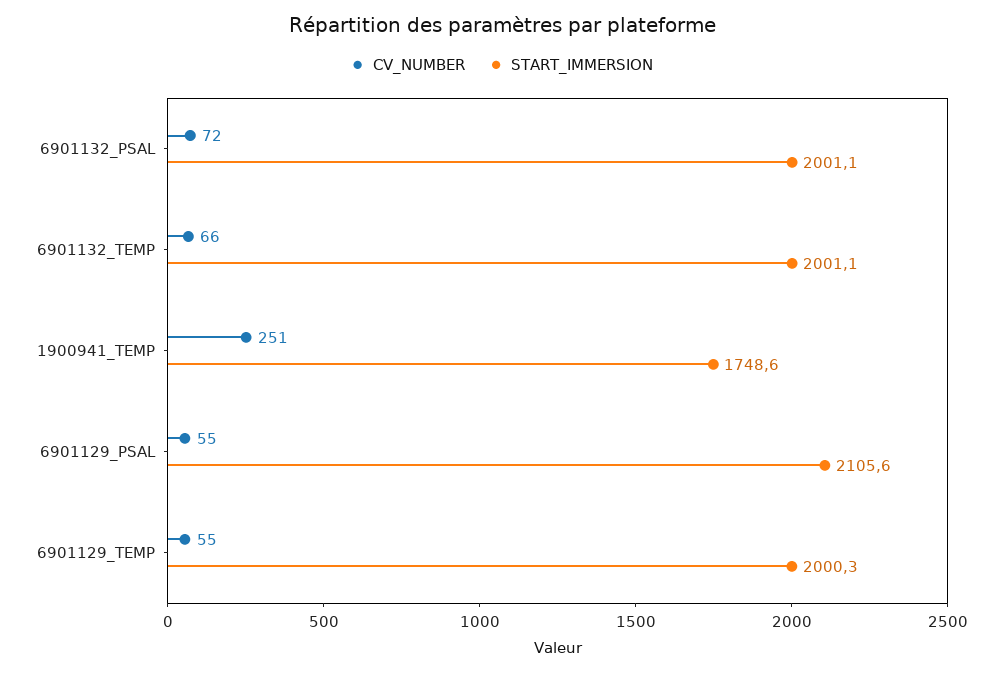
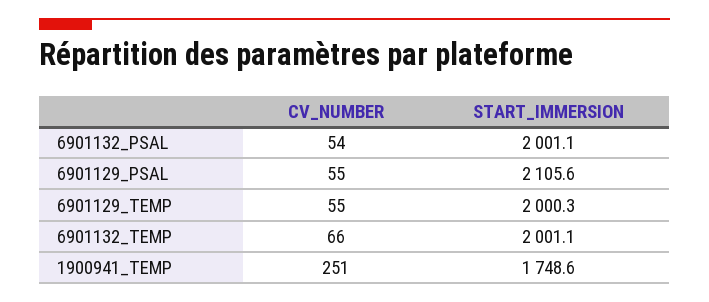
CV_NUMBER, 6901132_PSAL: 72 -> 54

